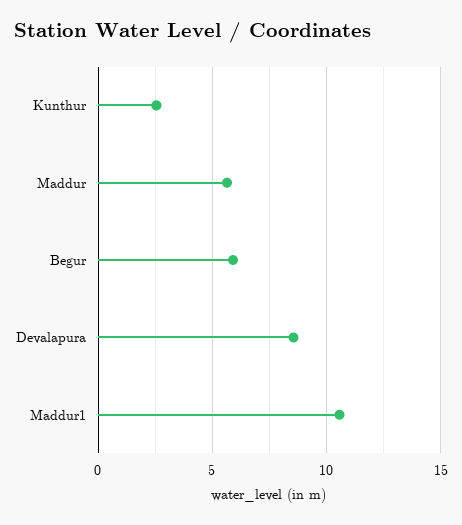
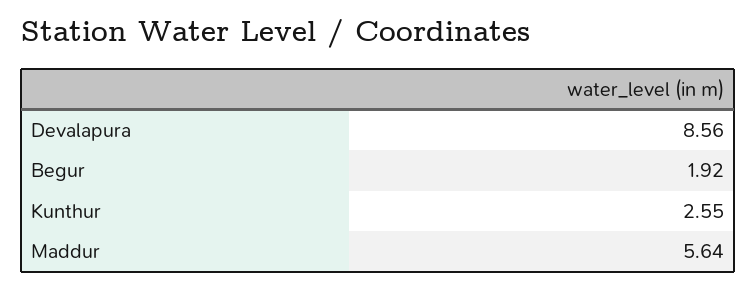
Begur: 6 -> 1.92
Maddur1: 10.5 -> none

